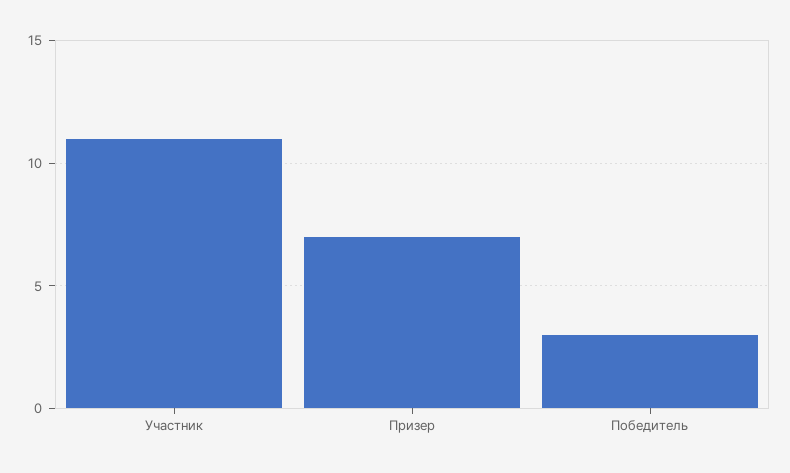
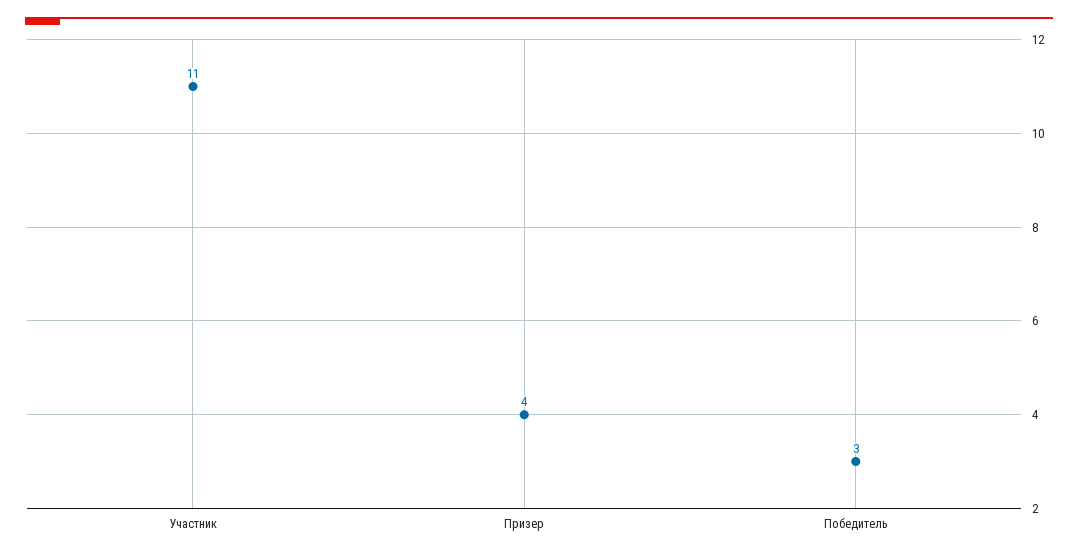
Призер: 7 -> 4

